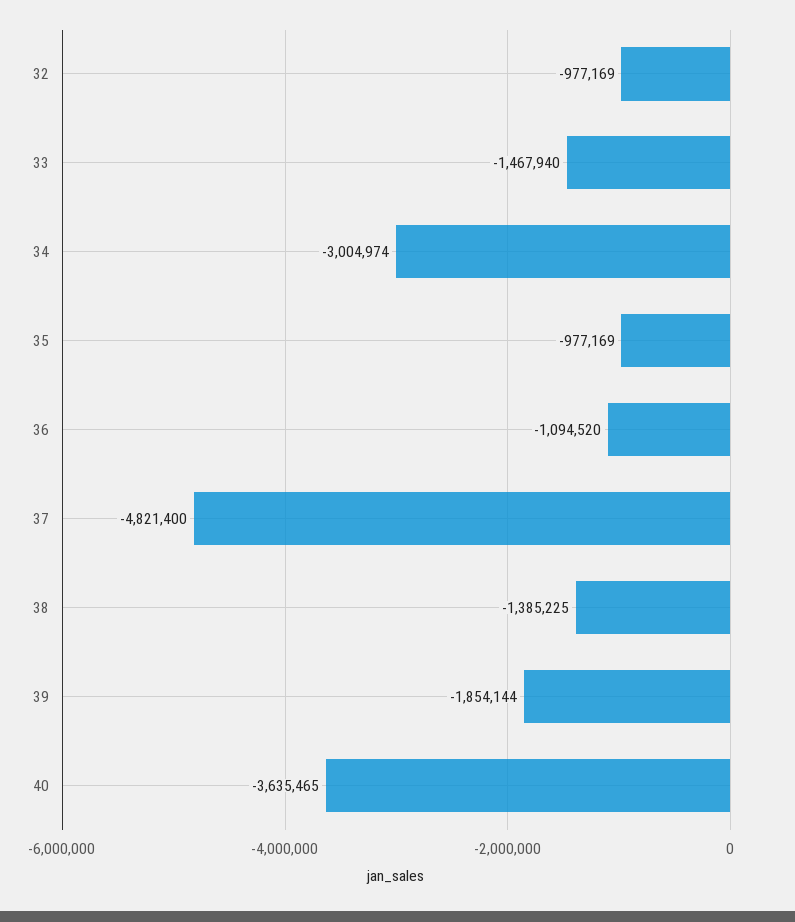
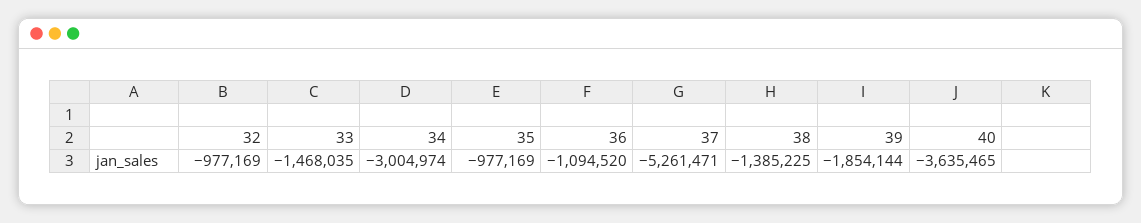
33: -1467940 -> -1468035
37: -4821400 -> -5261471

